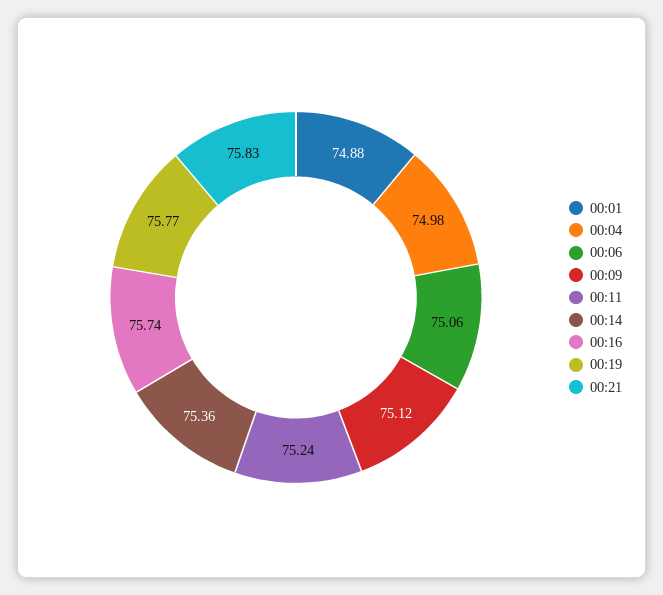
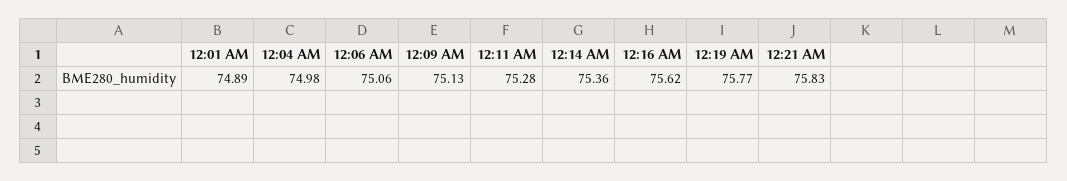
00:01: 74.88 -> 74.89
00:09: 75.12 -> 75.13
00:11: 75.24 -> 75.28
00:16: 75.74 -> 75.62

